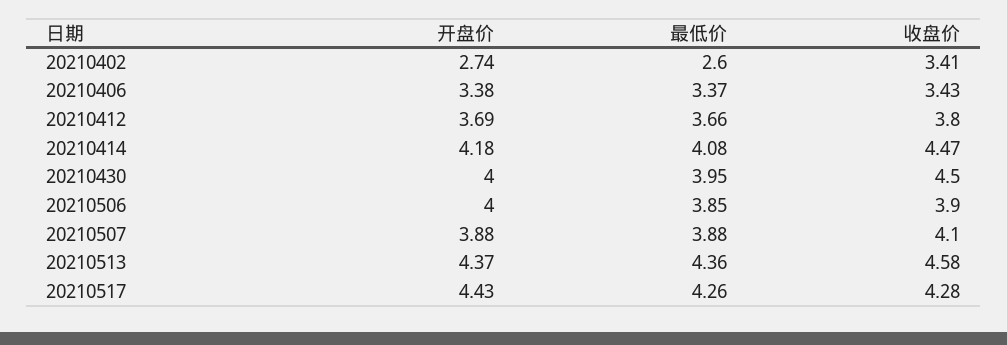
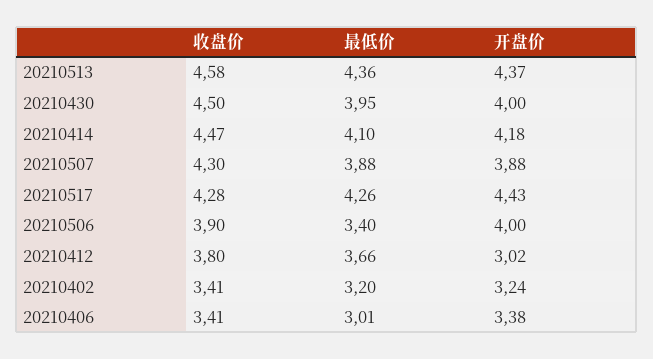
开盘价, 20210402: 2.74 -> 3.24
最低价, 20210402: 2.6 -> 3.2
最低价, 20210406: 3.37 -> 3.01
收盘价, 20210406: 3.43 -> 3.41
开盘价, 20210412: 3.69 -> 3.02
最低价, 20210414: 4.08 -> 4.1
最低价, 20210506: 3.85 -> 3.4
收盘价, 20210507: 4.1 -> 4.3

